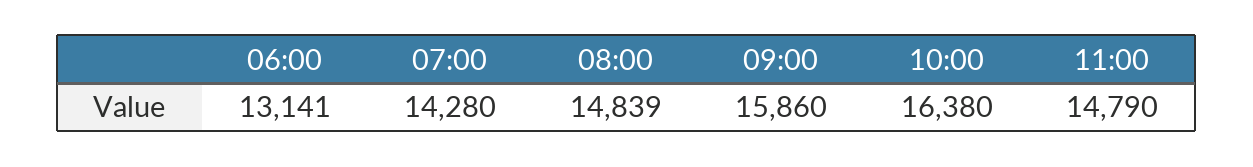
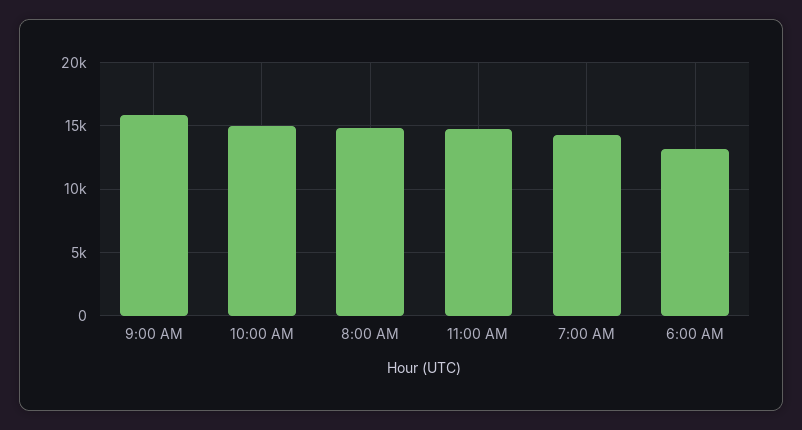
10:00: 16380 -> 15000

